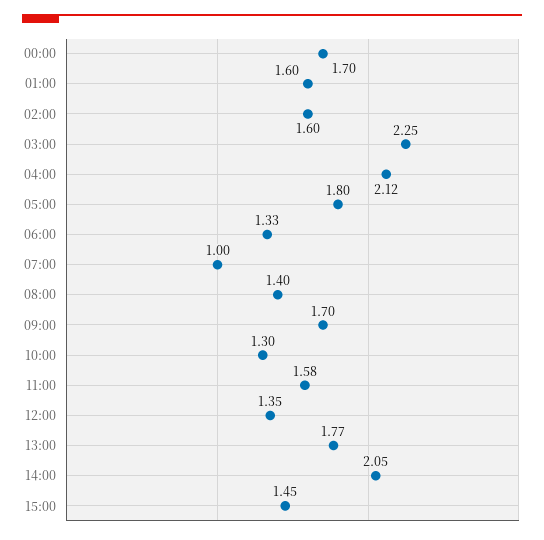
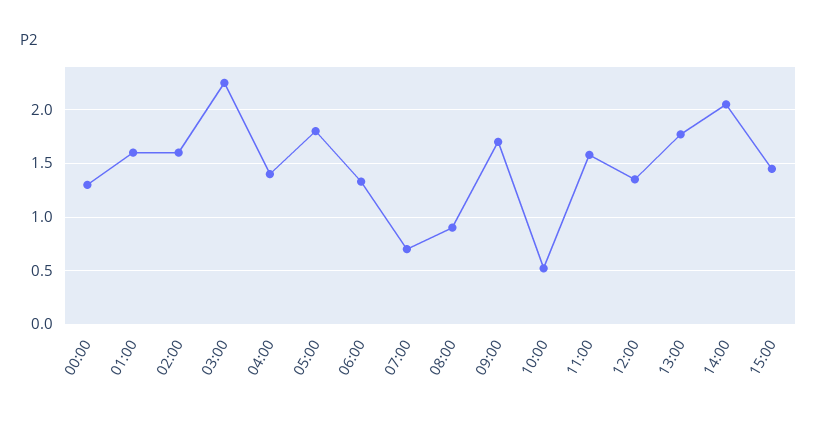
00:00: 1.7 -> 1.3
04:00: 2.12 -> 1.4
07:00: 1 -> 0.7
08:00: 1.4 -> 0.9
10:00: 1.3 -> 0.5

